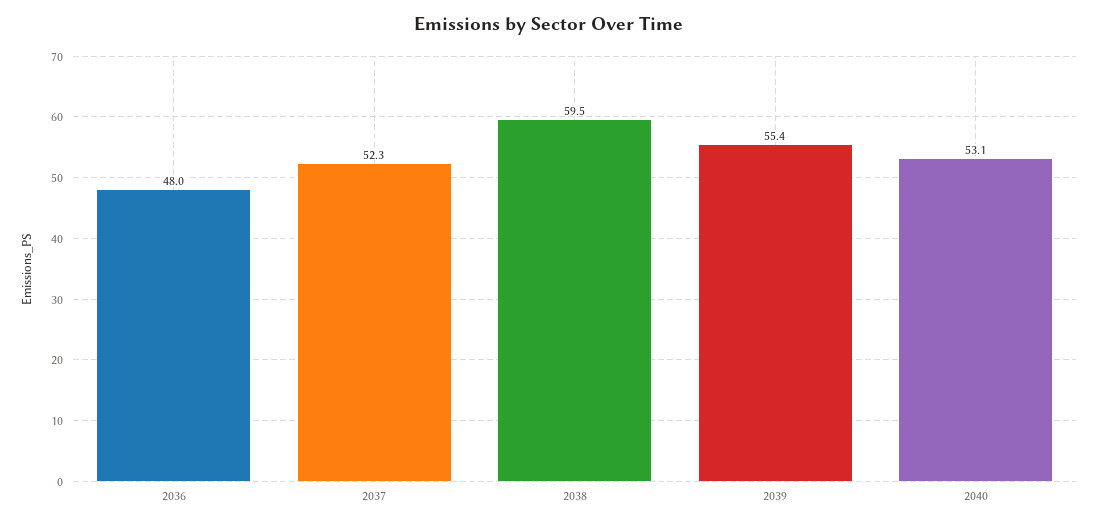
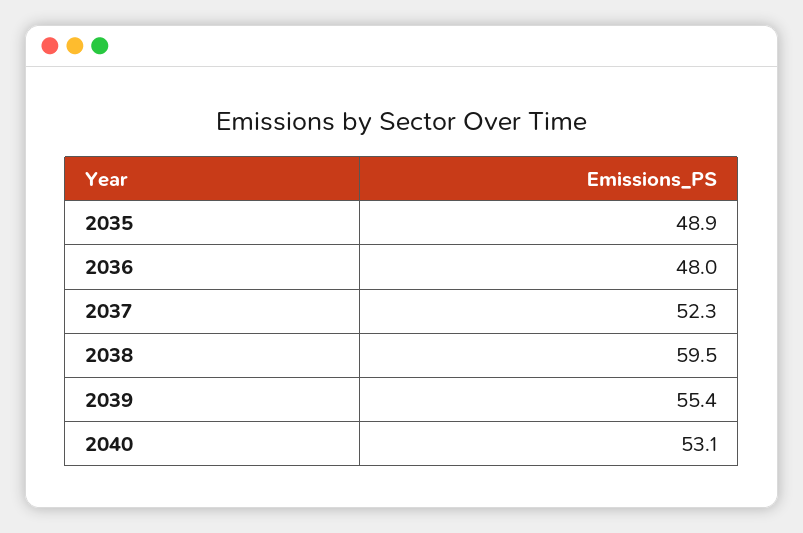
2035: none -> 48.9

